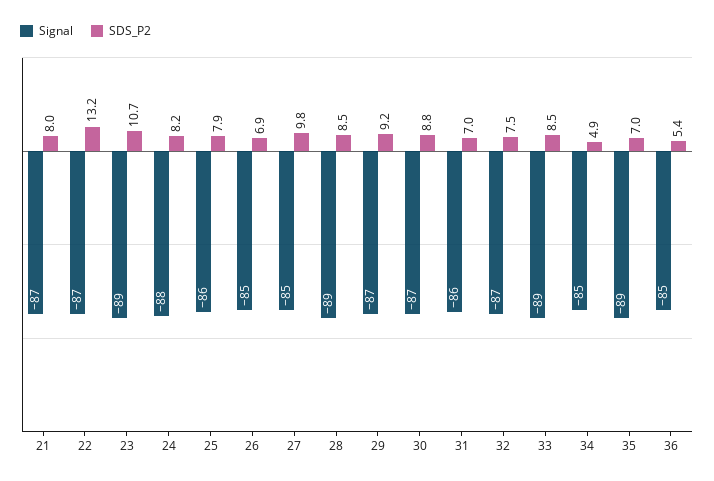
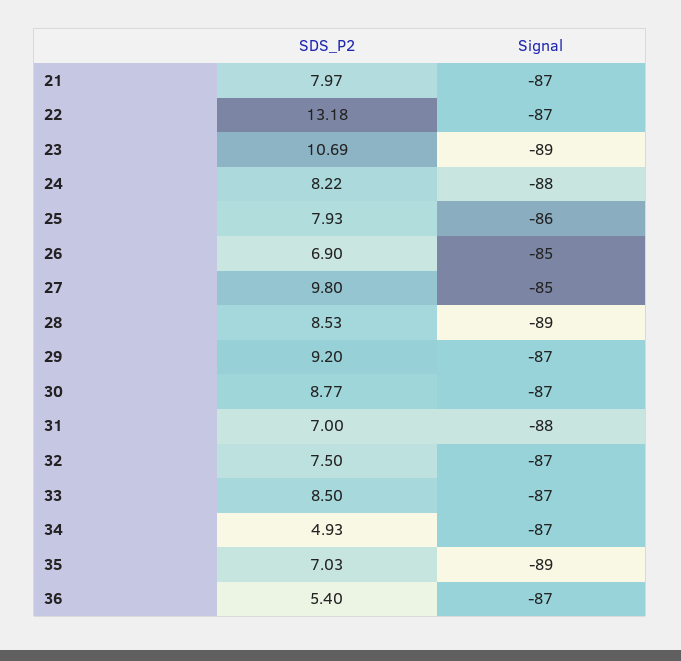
Signal, 31: -86 -> -88
Signal, 33: -89 -> -87
Signal, 34: -85 -> -87
Signal, 36: -85 -> -87

